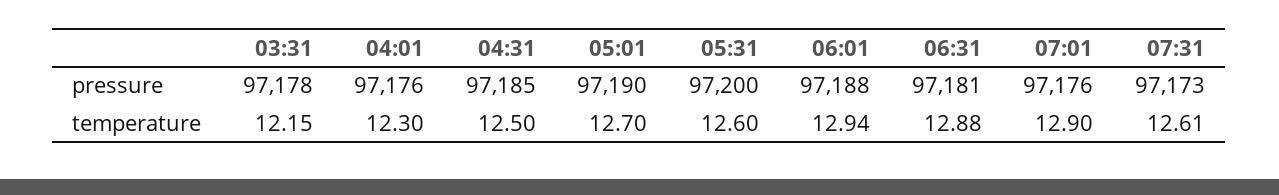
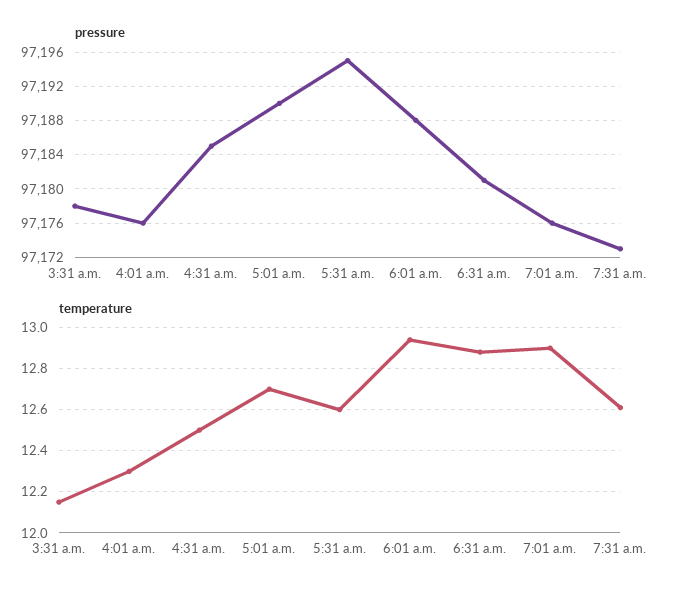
pressure, 05:31: 97200 -> 97195

